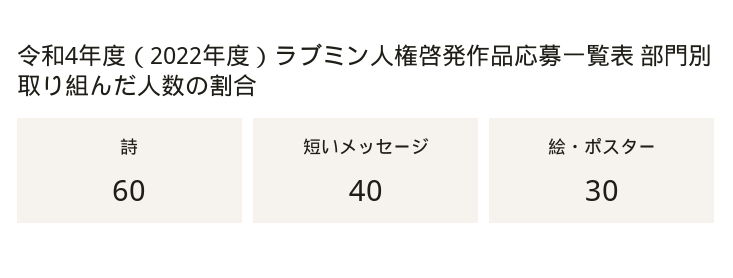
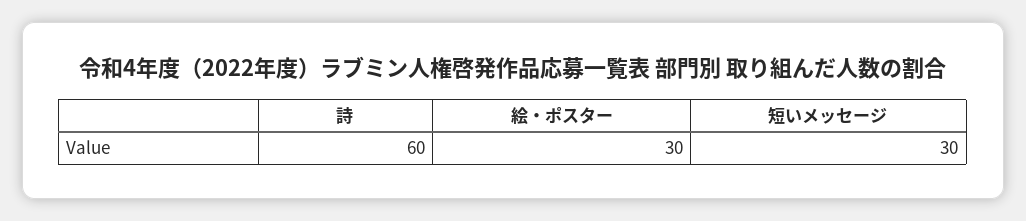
短いメッセージ: 40 -> 30

